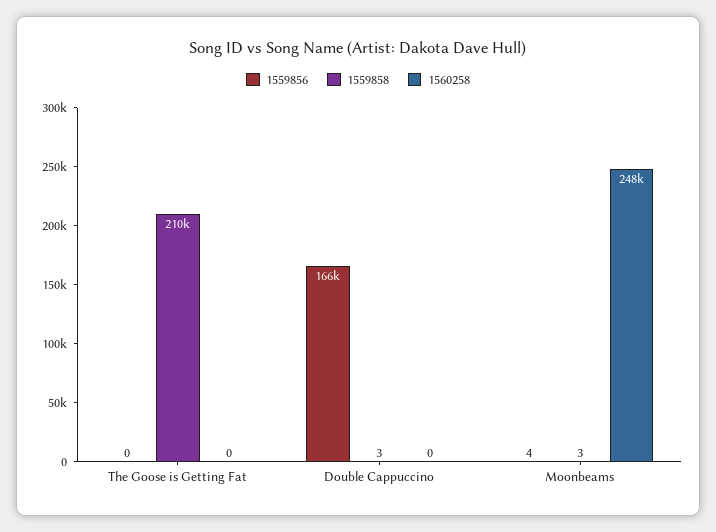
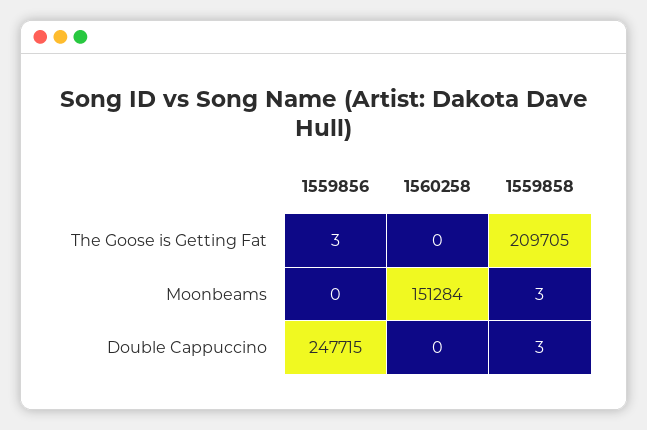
1559856, The Goose is Getting Fat: 0 -> 3
1559856, Double Cappuccino: 166000 -> 247715
1559856, Moonbeams: 4 -> 0
1560258, Moonbeams: 248000 -> 151284

